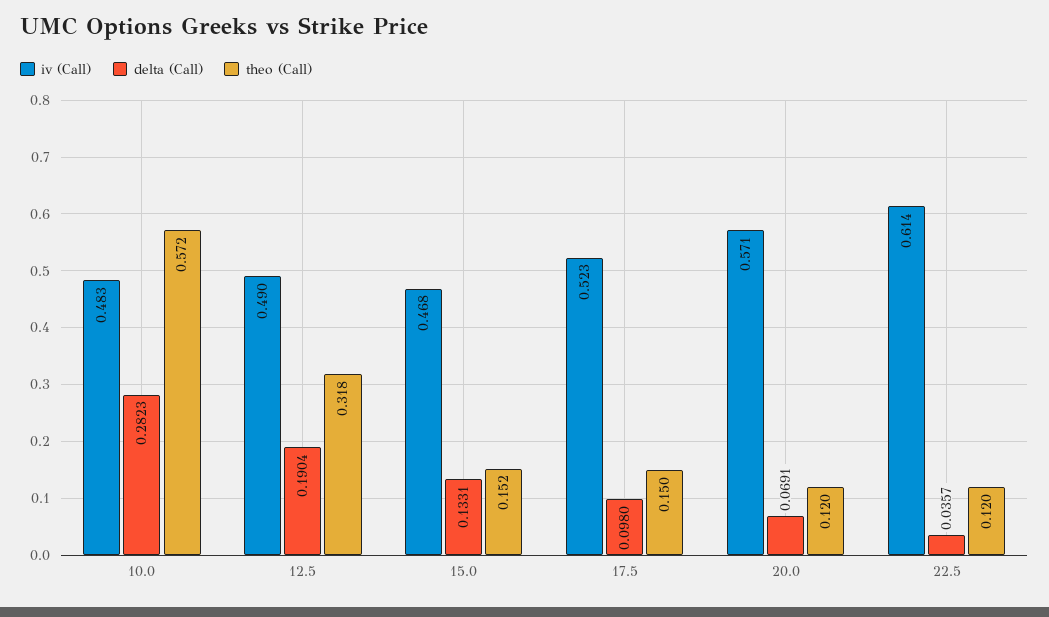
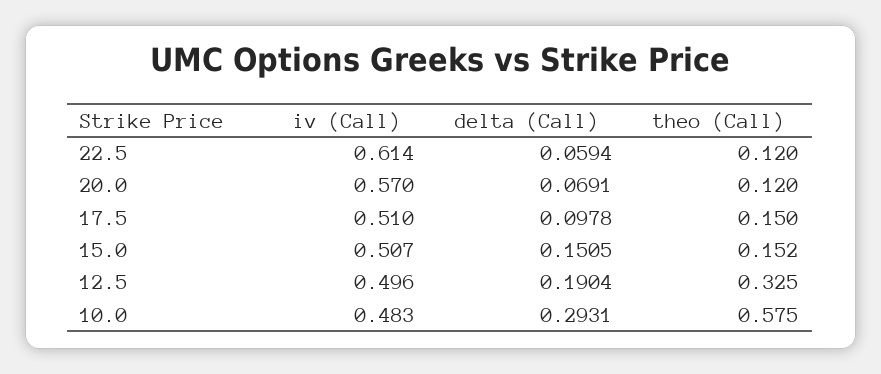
delta (Call), 10.0: 0.2823 -> 0.2931
theo (Call), 10.0: 0.572 -> 0.575
iv (Call), 12.5: 0.49 -> 0.496
theo (Call), 12.5: 0.318 -> 0.325
iv (Call), 15.0: 0.468 -> 0.507
delta (Call), 15.0: 0.1331 -> 0.1505
iv (Call), 17.5: 0.523 -> 0.51
delta (Call), 17.5: 0.098 -> 0.0978
iv (Call), 20.0: 0.571 -> 0.57
delta (Call), 22.5: 0.0357 -> 0.0594

